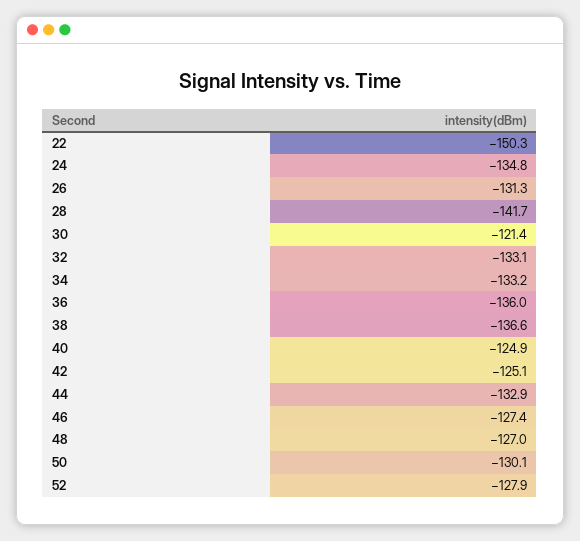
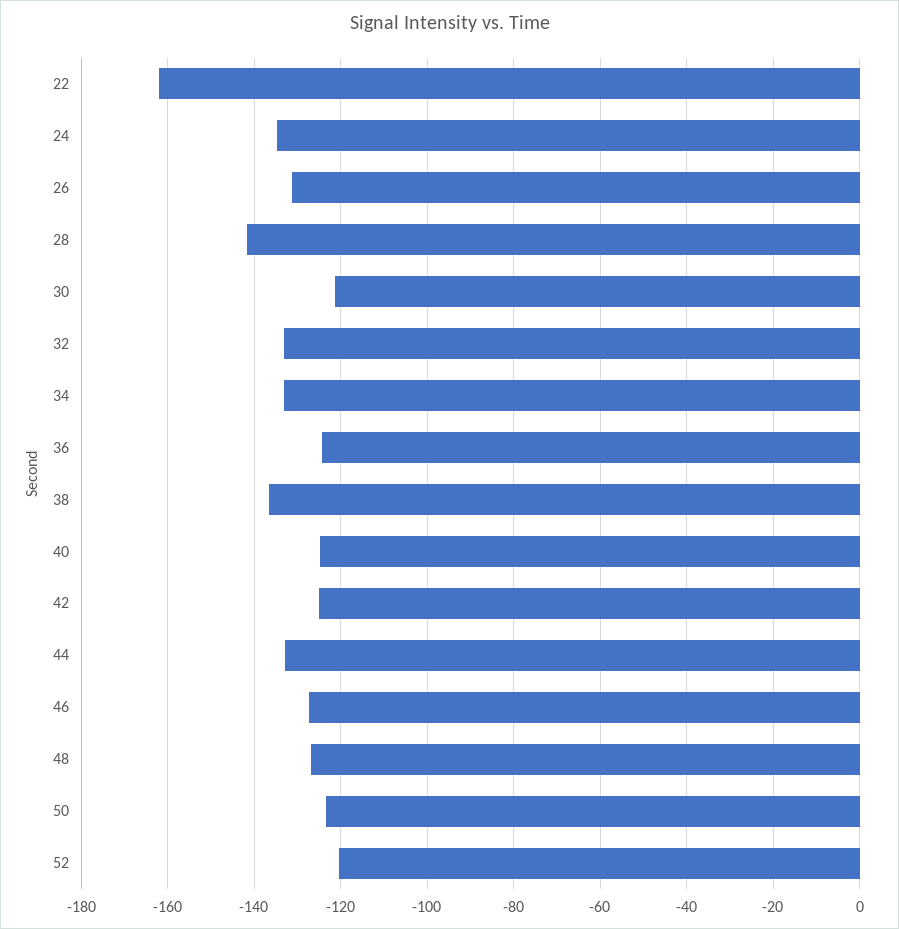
22: -150.3 -> -162
36: -136 -> -124
50: -130.1 -> -124
52: -127.9 -> -120

